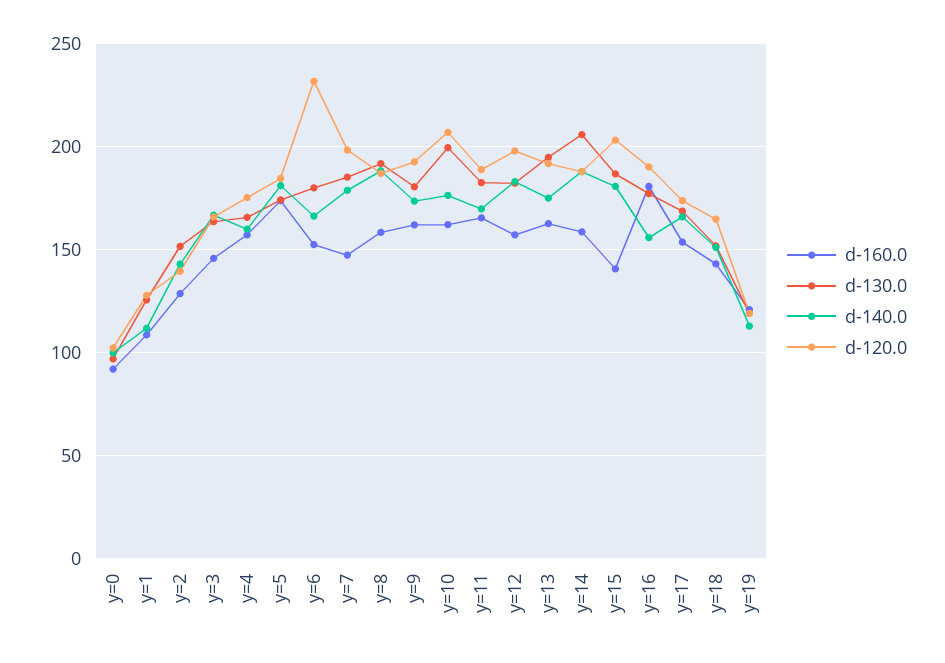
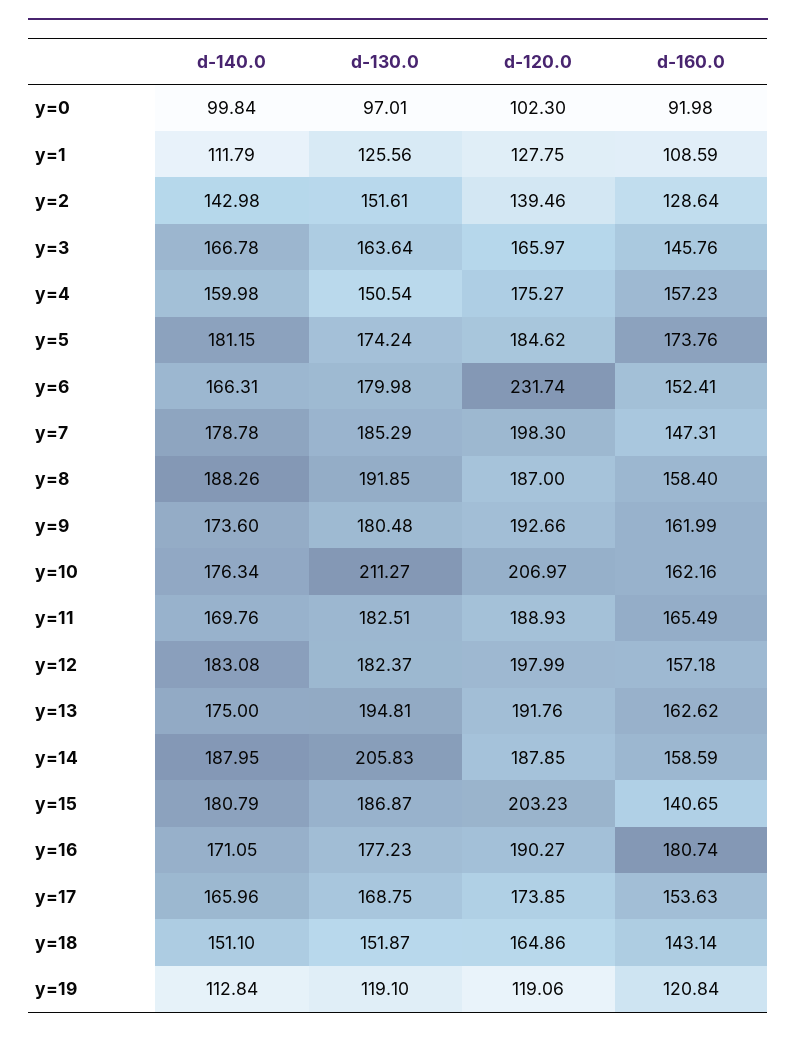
d-130.0, y=4: 165 -> 150.54
d-130.0, y=10: 200 -> 211.27
d-140.0, y=16: 155 -> 171.05

